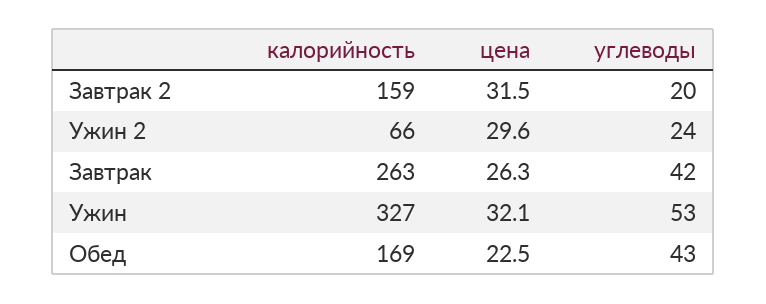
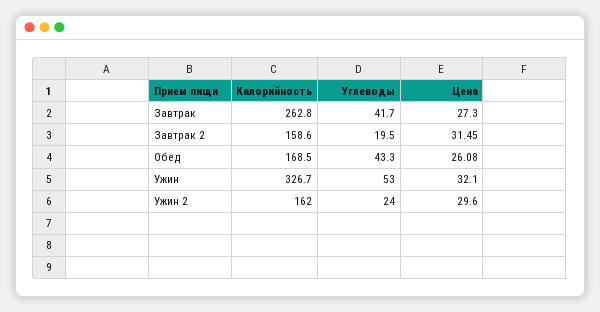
калорийность, Ужин 2: 66 -> 162
цена, Завтрак: 26.3 -> 27.3
цена, Обед: 22.5 -> 26.08

